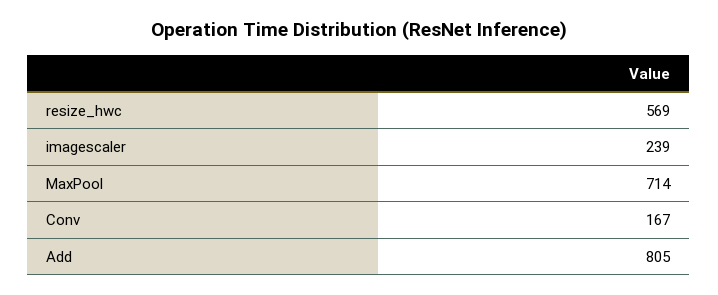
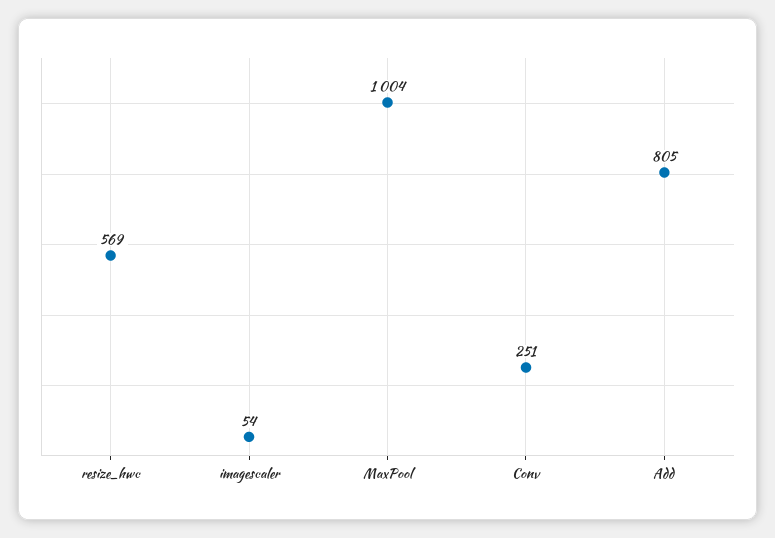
imagescaler: 239 -> 54
MaxPool: 714 -> 1004
Conv: 167 -> 251

